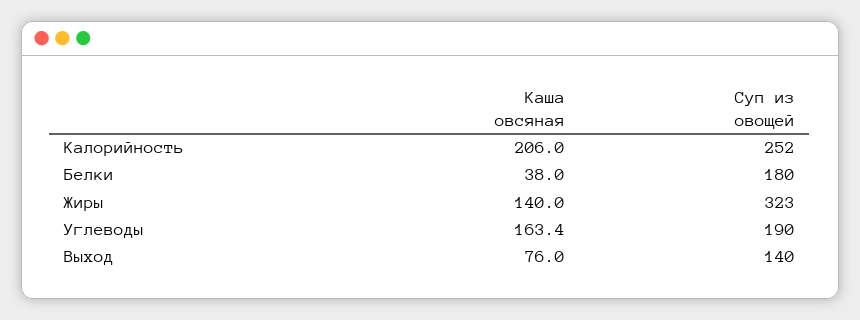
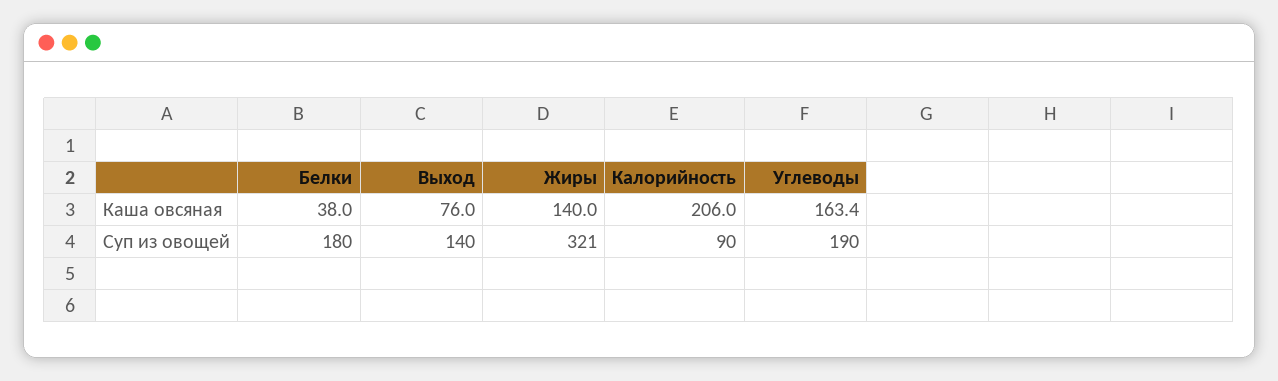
Суп из овощей, Калорийность: 252 -> 90
Суп из овощей, Жиры: 323 -> 321

